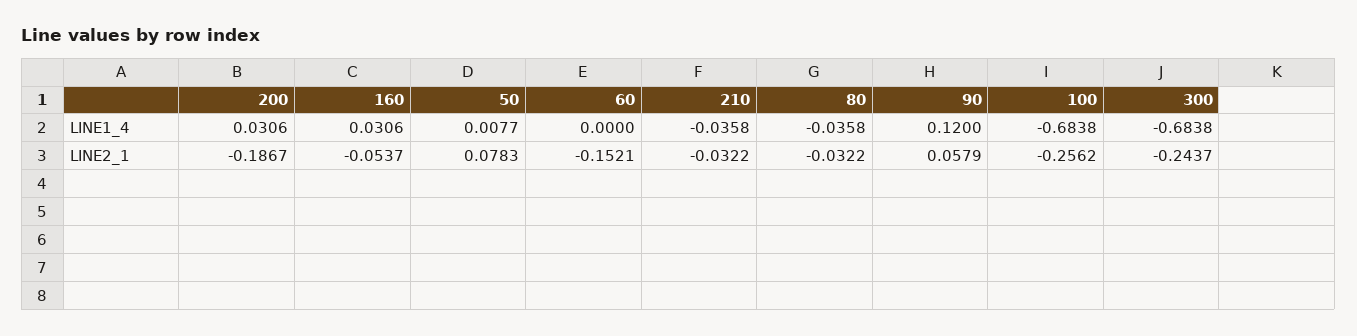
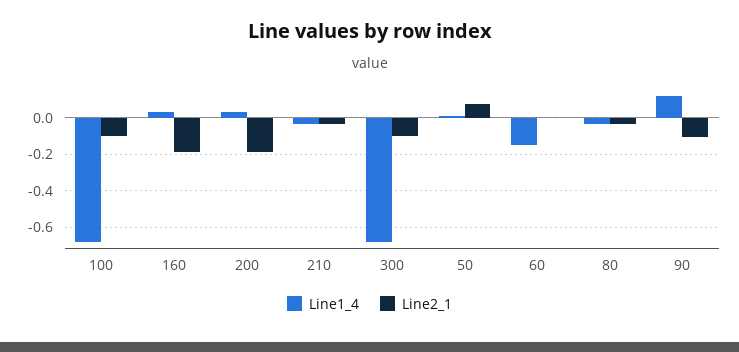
LINE1_4, 60: 0 -> -0.15
LINE2_1, 160: -0.0537 -> -0.2
LINE2_1, 60: -0.1521 -> 0
LINE2_1, 90: 0.0579 -> -0.1
LINE2_1, 100: -0.2562 -> -0.1
LINE2_1, 300: -0.2437 -> -0.1

